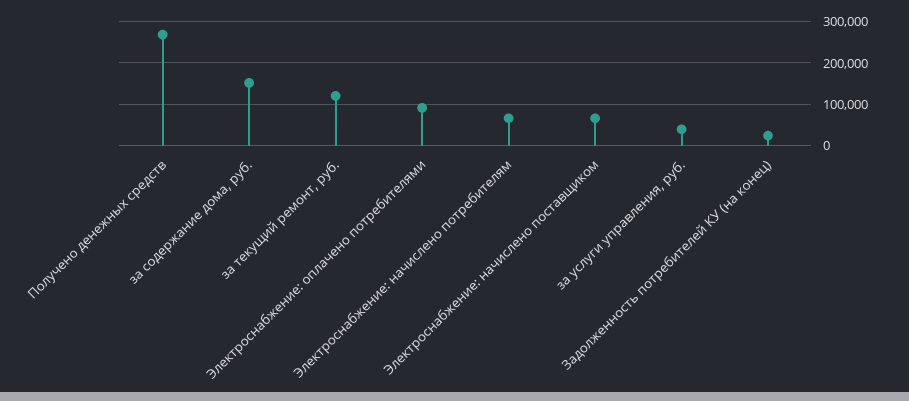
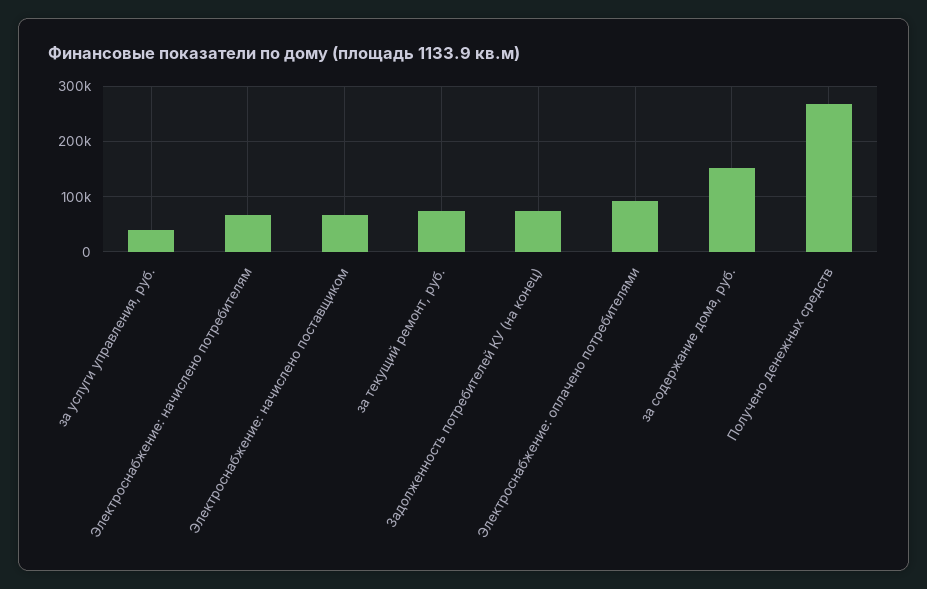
за текущий ремонт, руб.: 120000 -> 80000
Задолженность потребителей КУ (на конец): 20000 -> 80000

